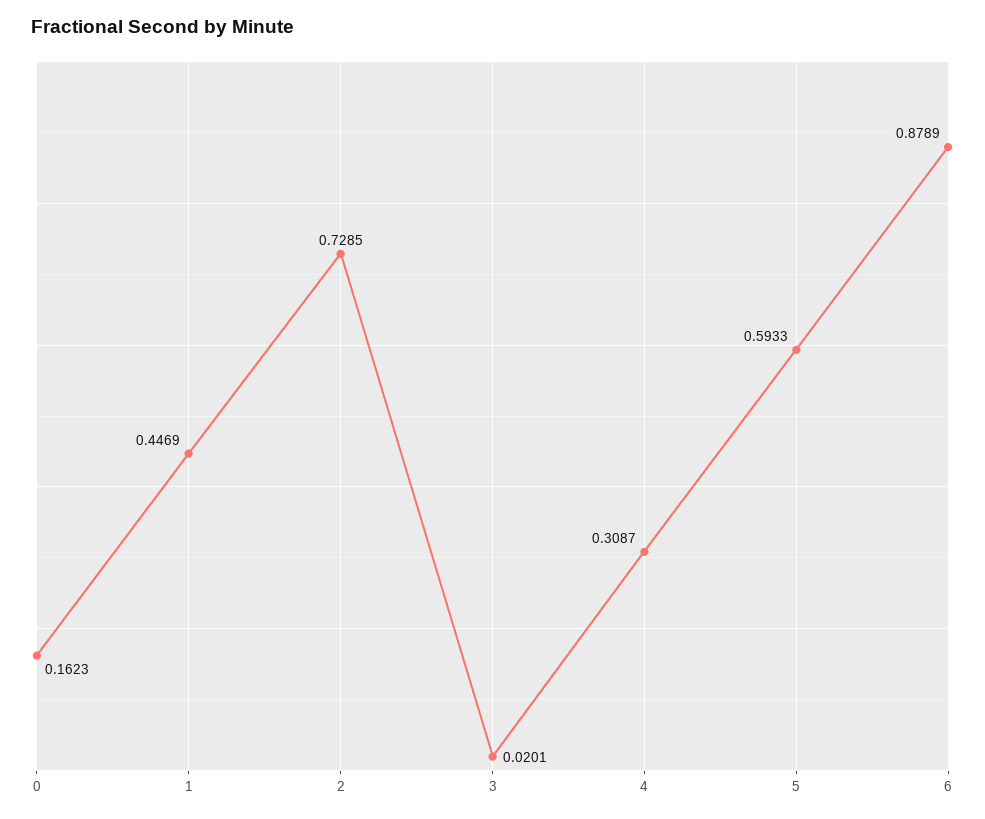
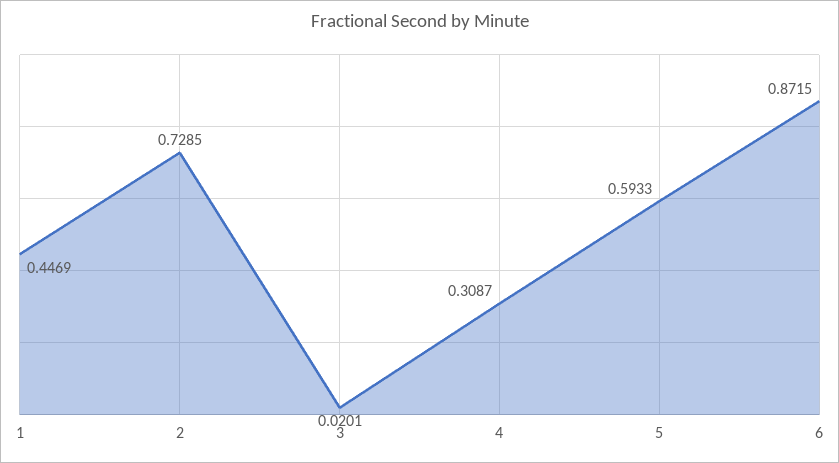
0: 0.1623 -> none
6: 0.8789 -> 0.8715

